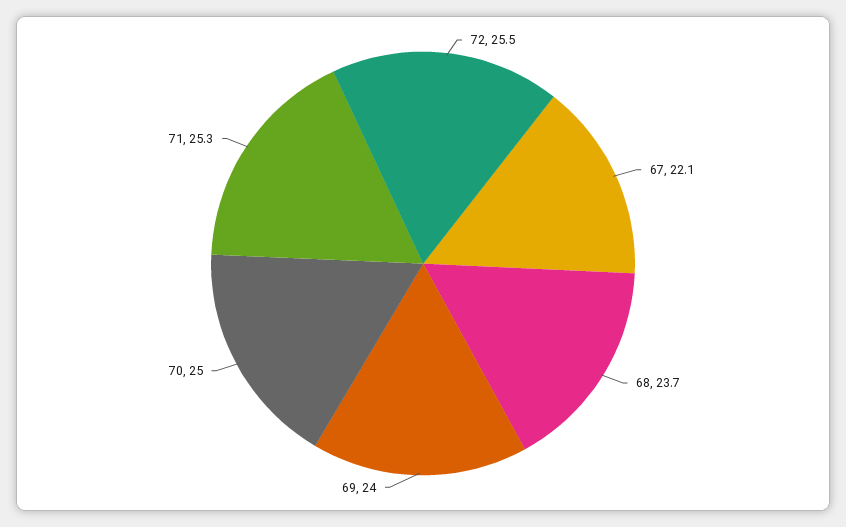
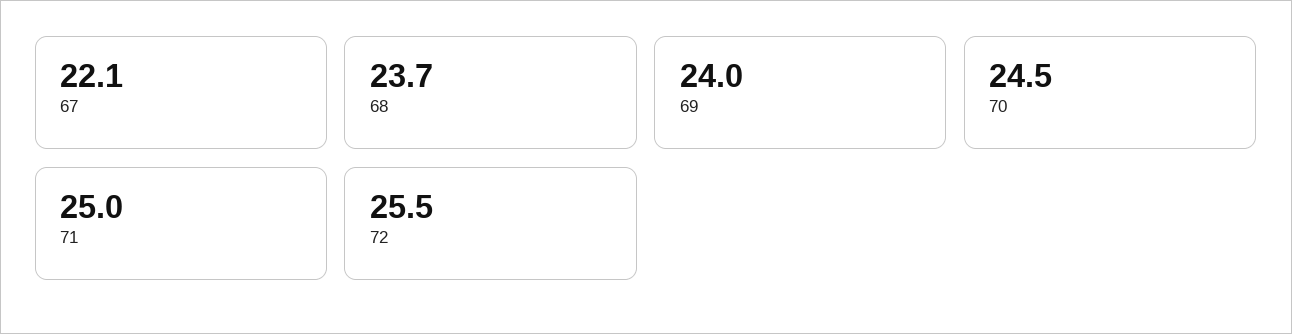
70: 25 -> 24.5
71: 25.3 -> 25

